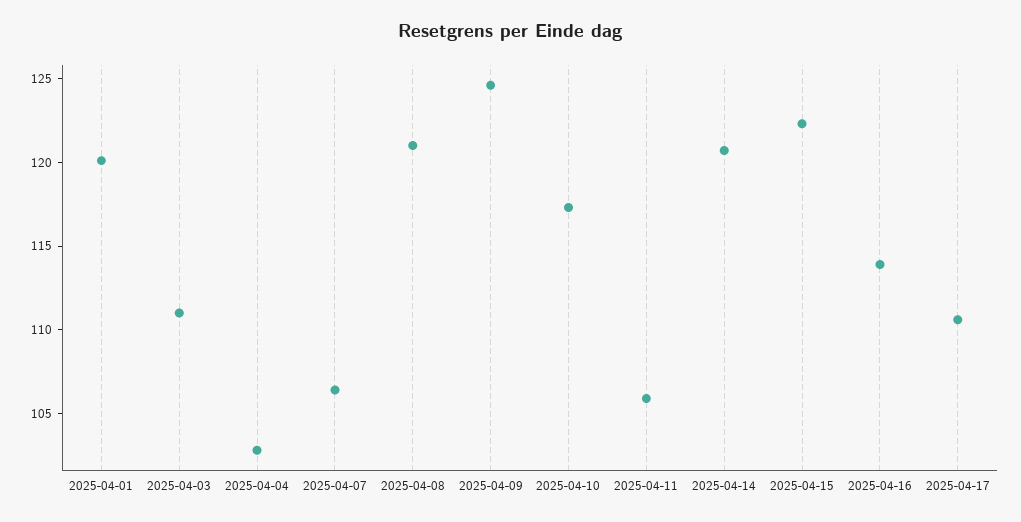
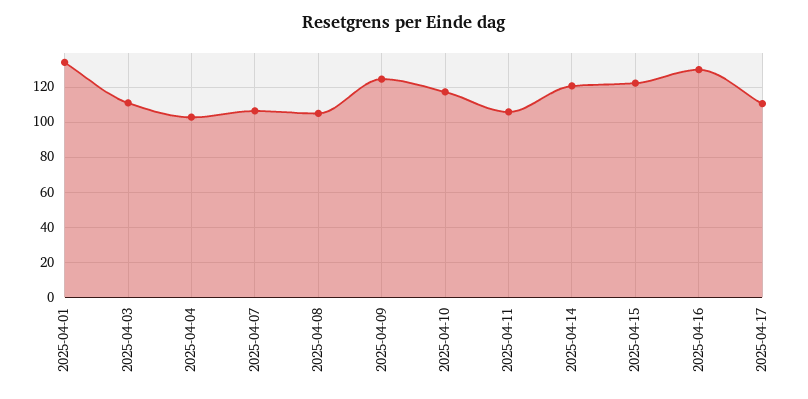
2025-04-01: 120 -> 135
2025-04-08: 121 -> 105
2025-04-16: 114 -> 130

